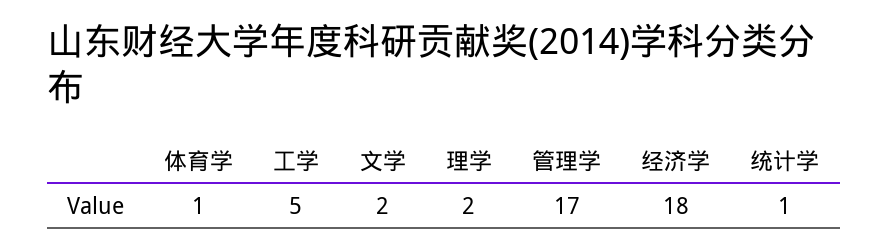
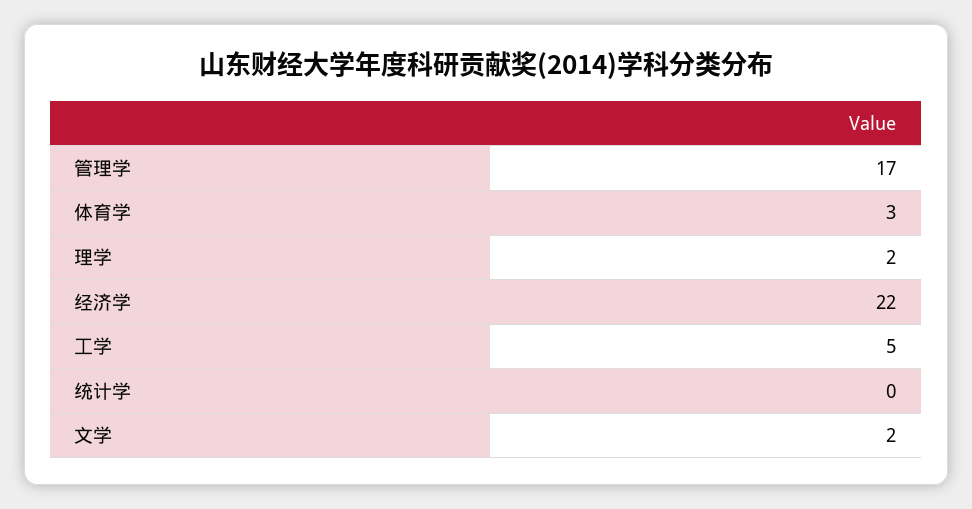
体育学: 1 -> 3
经济学: 18 -> 22
统计学: 1 -> 0

